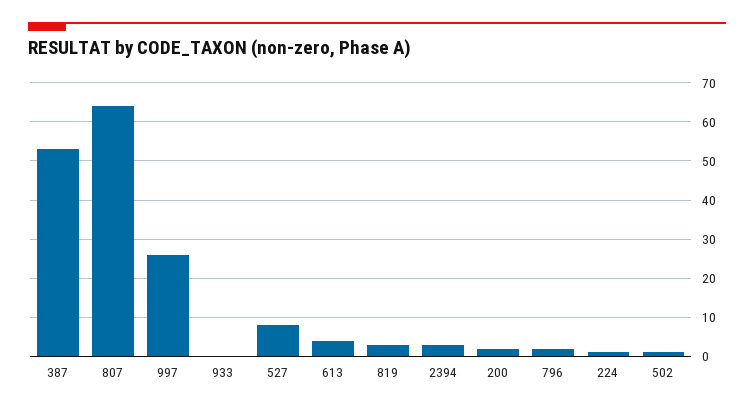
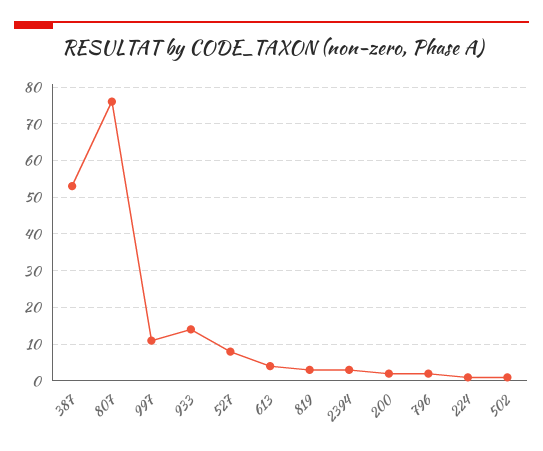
807: 65 -> 75
997: 25 -> 10
933: 0 -> 15

